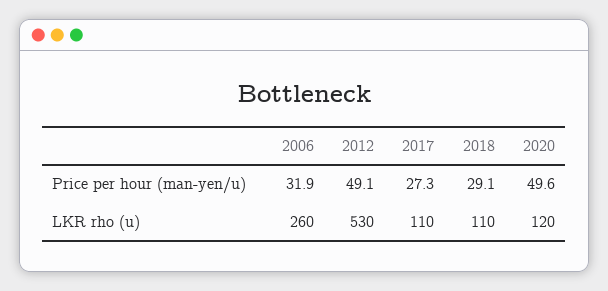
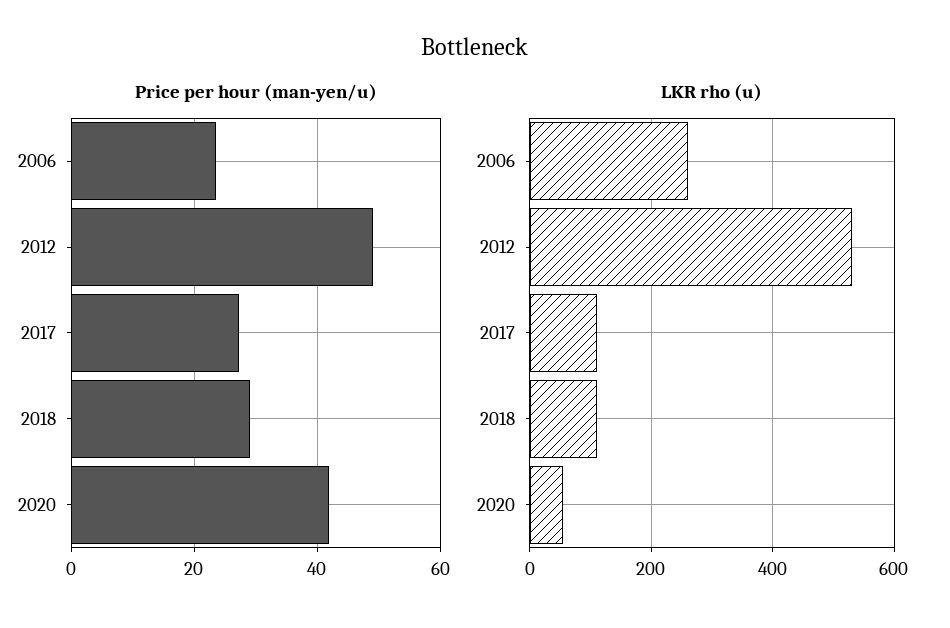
Price per hour (man-yen/u), 2006: 31.9 -> 24
Price per hour (man-yen/u), 2020: 49.6 -> 42
LKR rho (u), 2020: 120 -> 60

